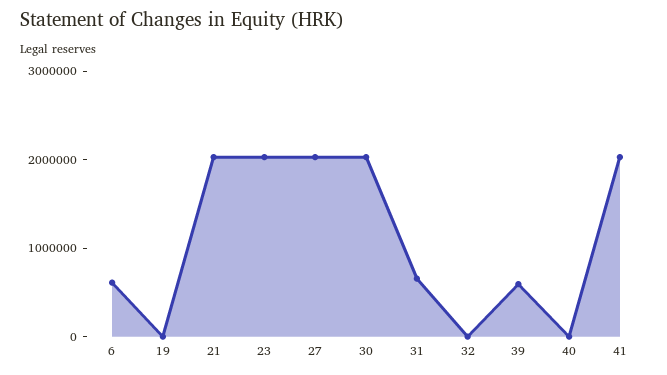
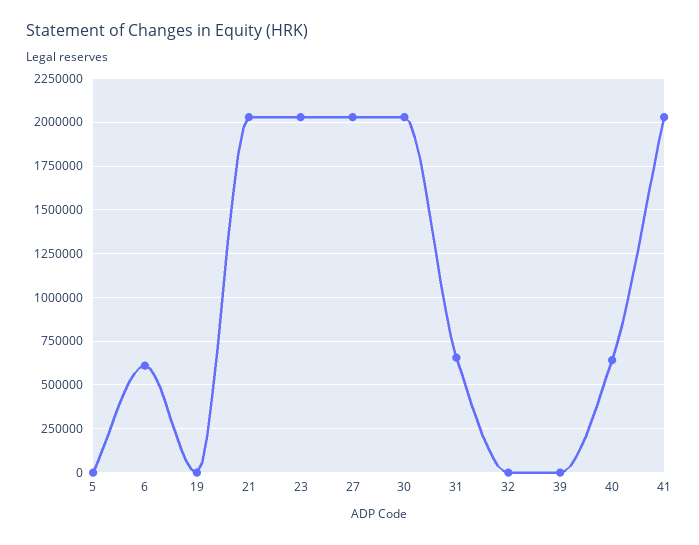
39: 600000 -> 0
40: 0 -> 650000
5: none -> 0

